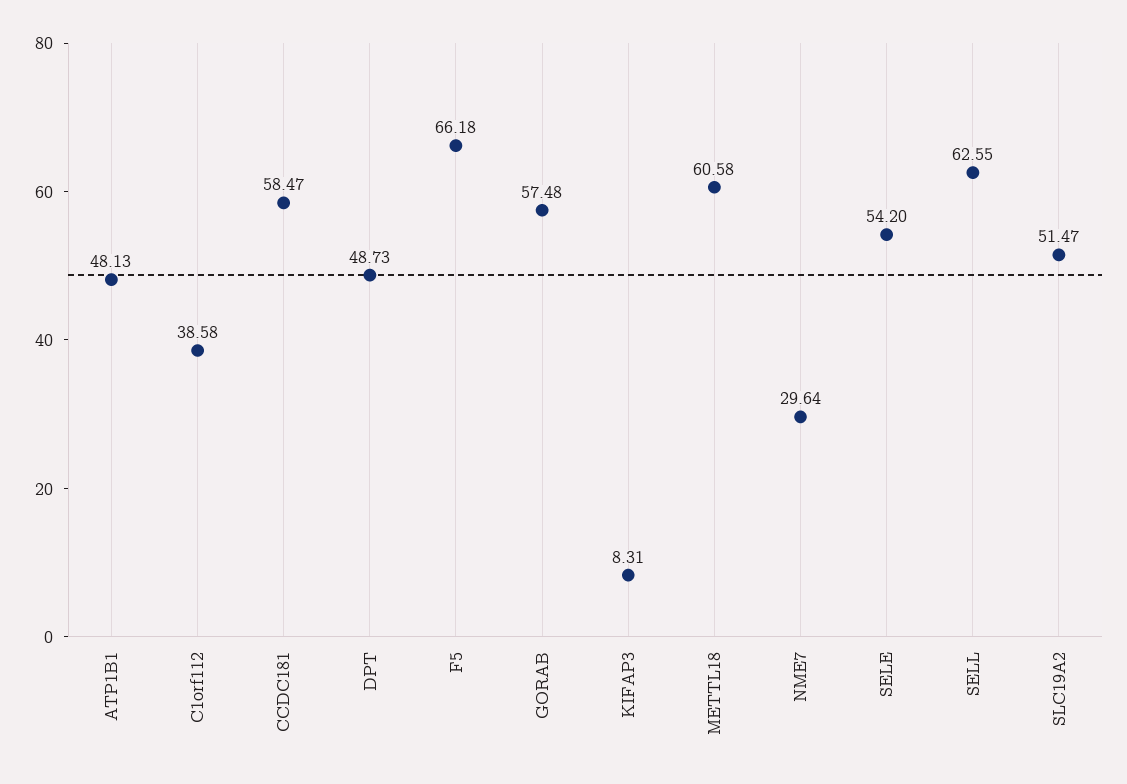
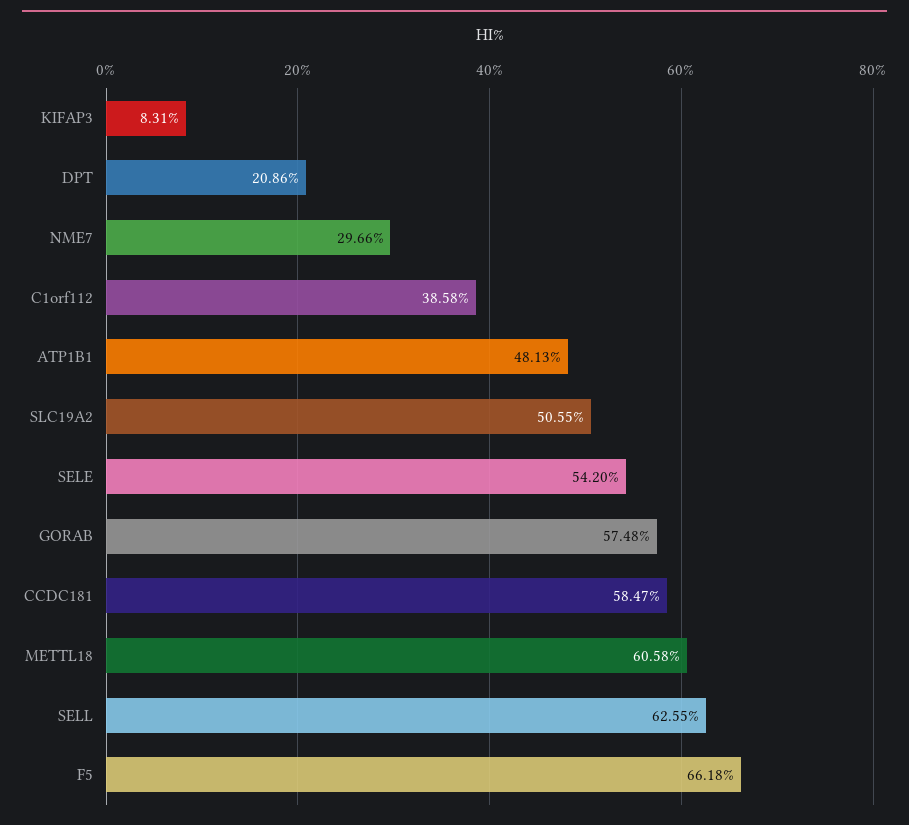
DPT: 48.73 -> 20.86
NME7: 29.64 -> 29.66
SLC19A2: 51.47 -> 50.55

